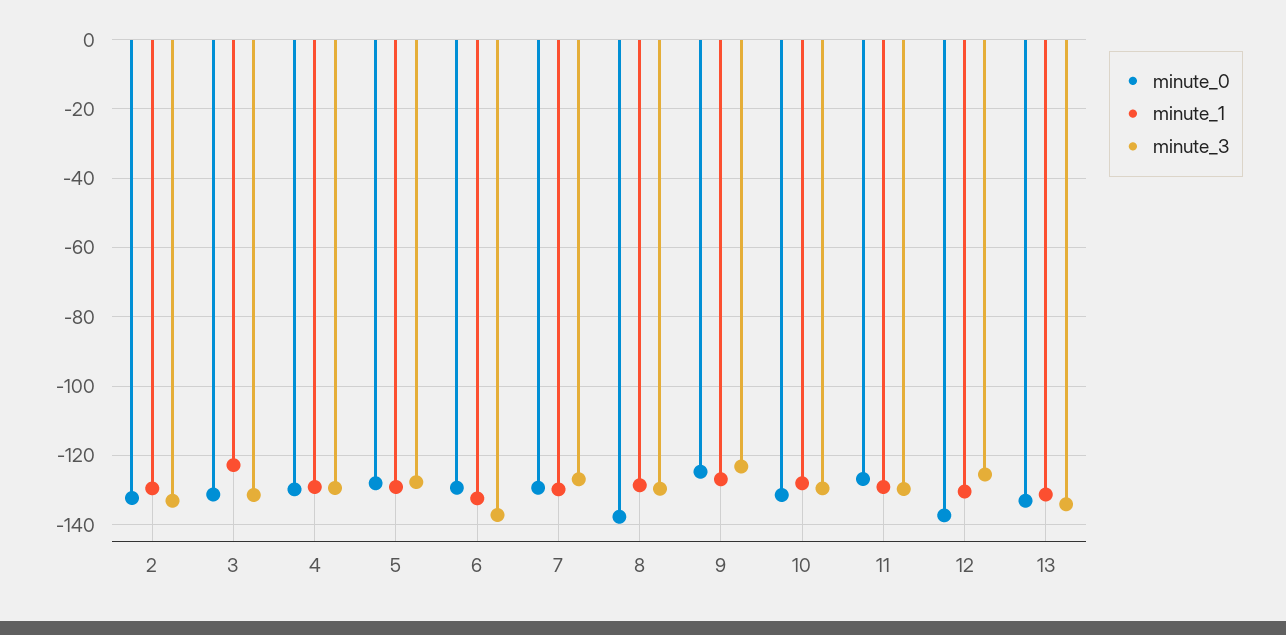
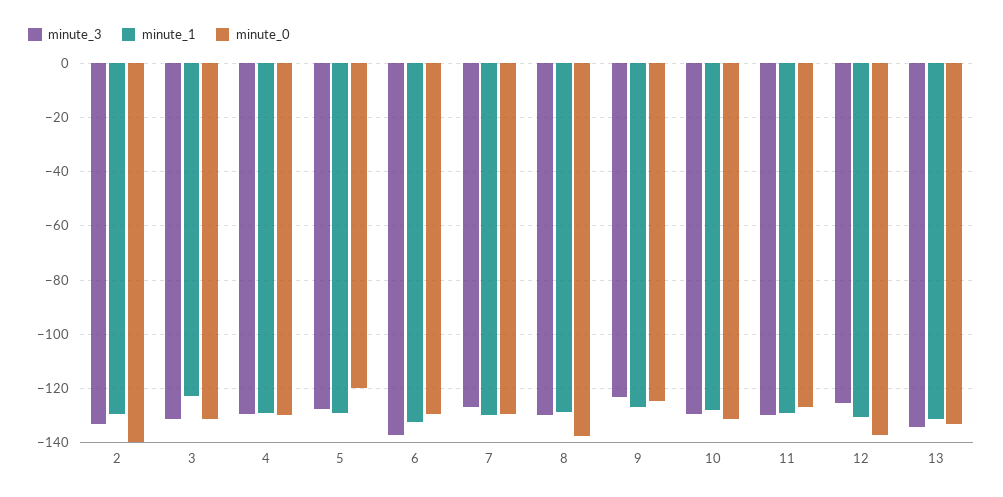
minute_0, 2: -132 -> -140
minute_0, 5: -128 -> -120

